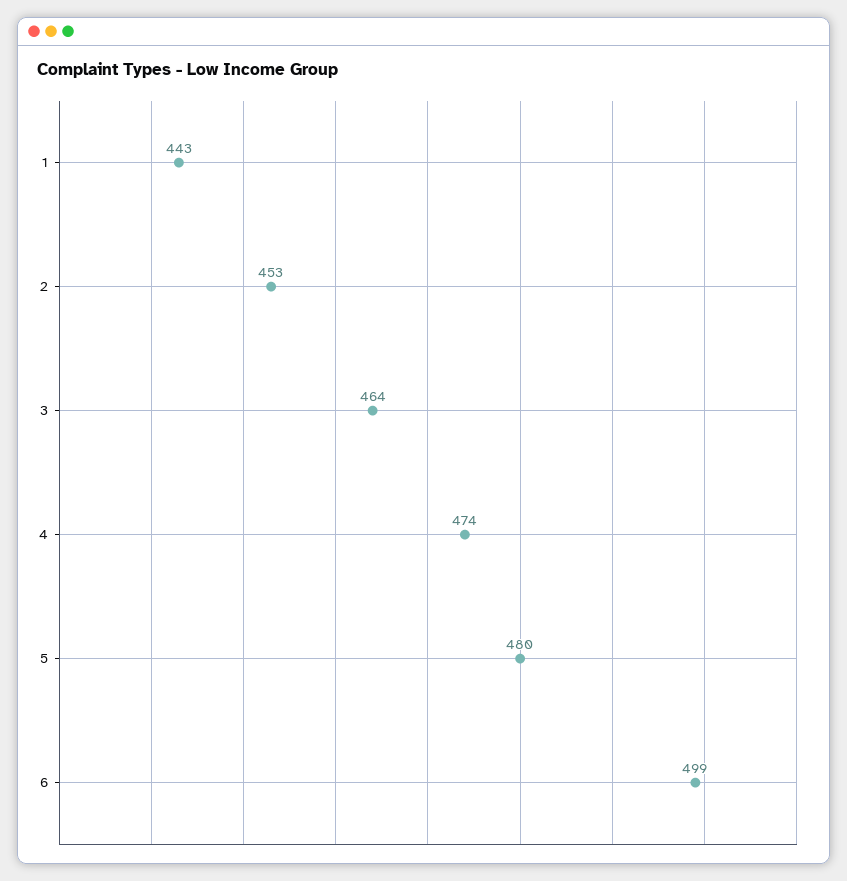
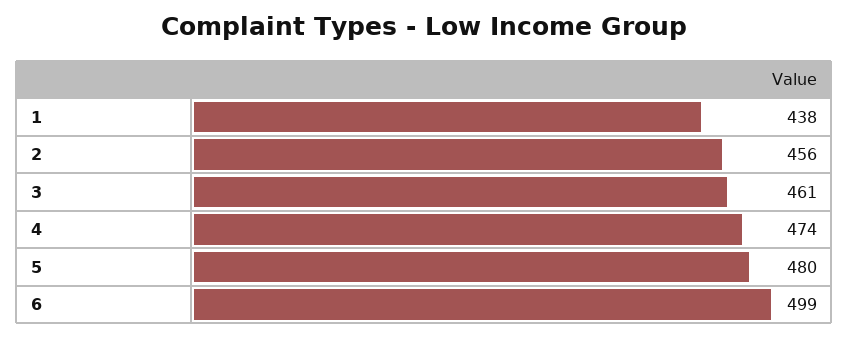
1: 443 -> 438
2: 453 -> 456
3: 464 -> 461

